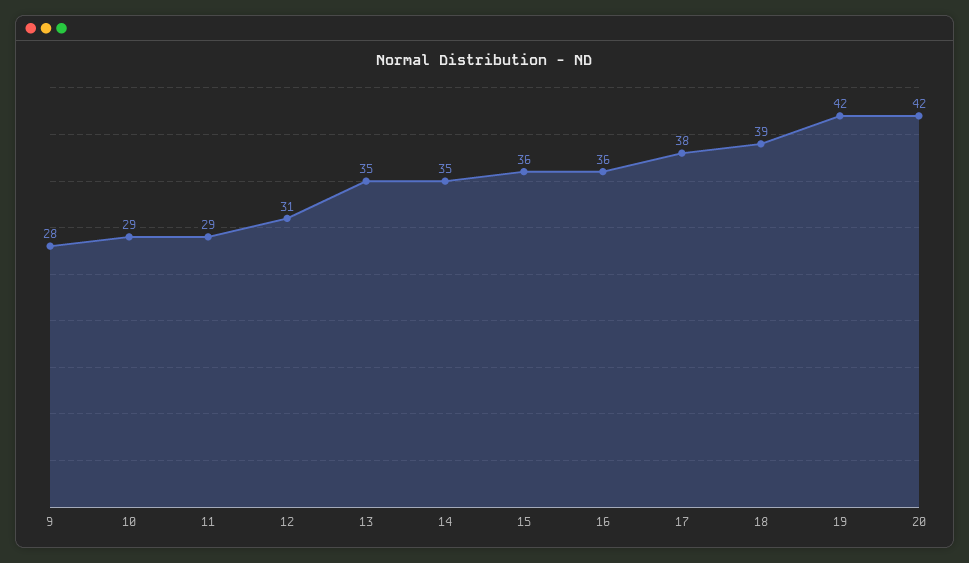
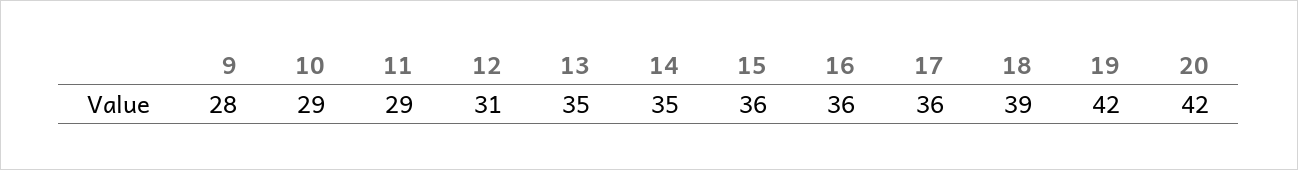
17: 38 -> 36

